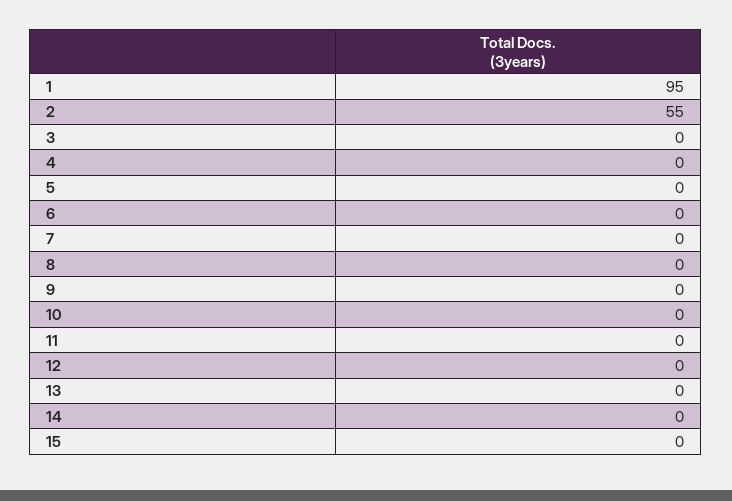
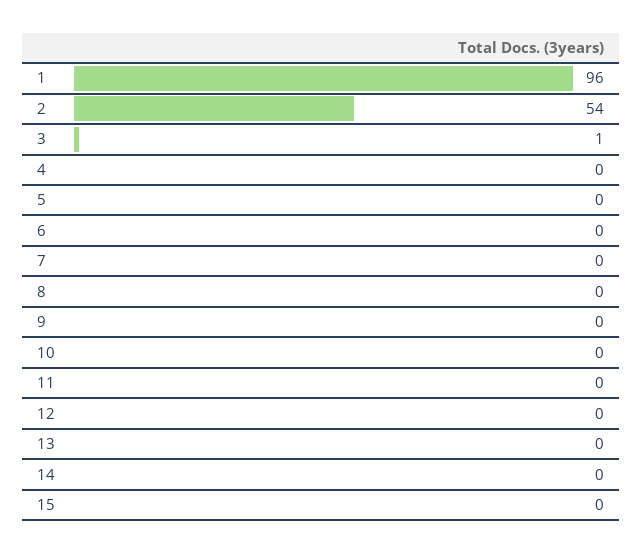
1: 95 -> 96
2: 55 -> 54
3: 0 -> 1

